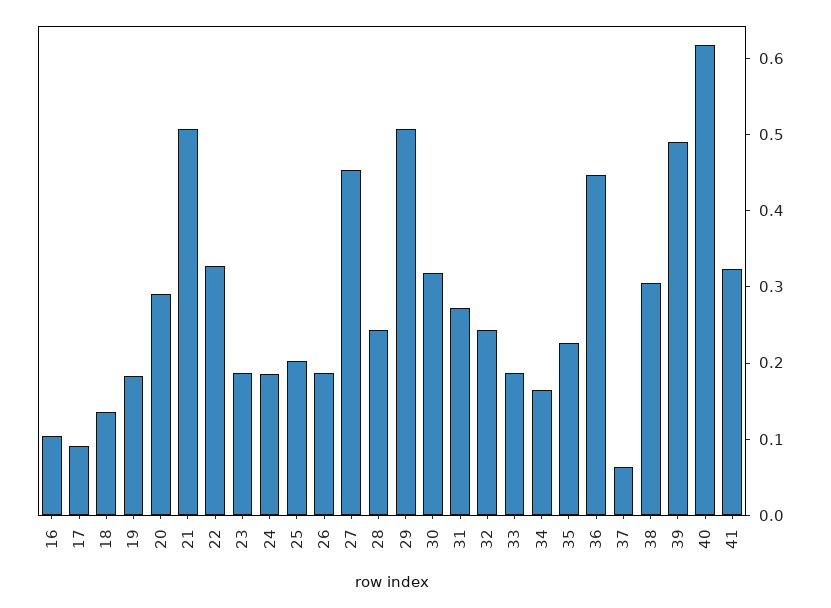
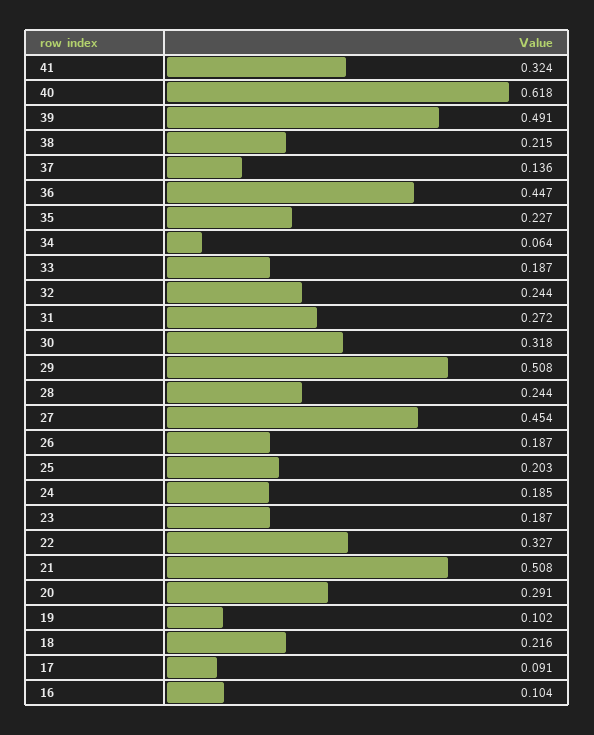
18: 0.14 -> 0.216
19: 0.18 -> 0.102
34: 0.16 -> 0.064
37: 0.06 -> 0.136
38: 0.3 -> 0.215

